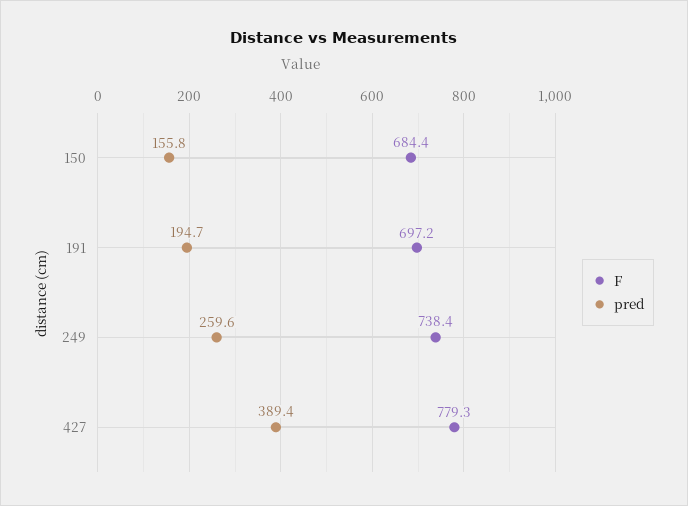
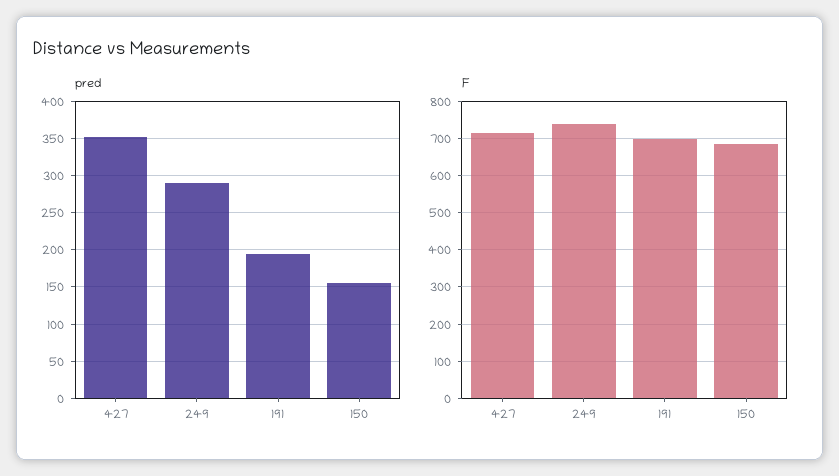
pred, 249: 259.6 -> 290
F, 427: 779.3 -> 720
pred, 427: 389.4 -> 350

